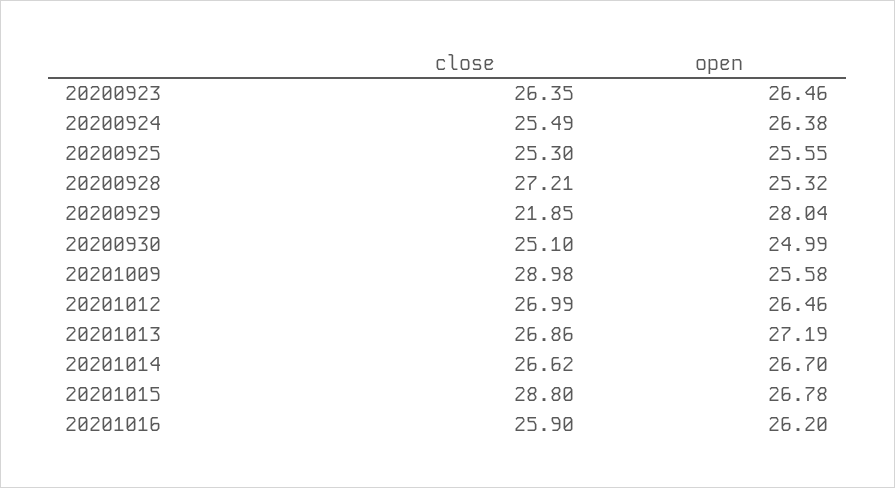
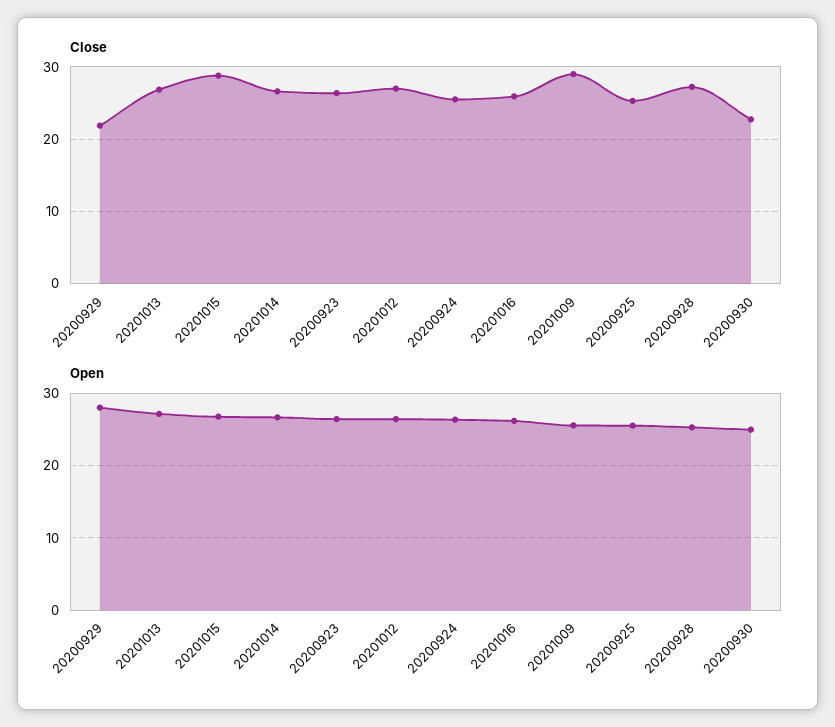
close, 20200930: 25.1 -> 23

